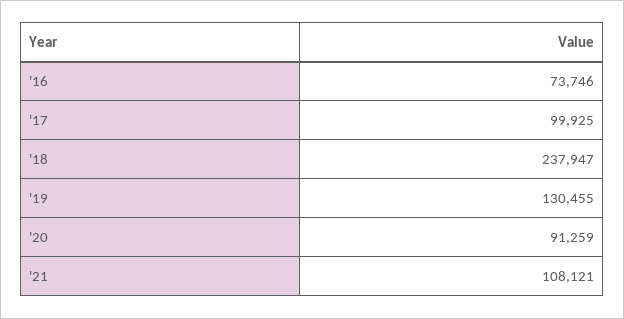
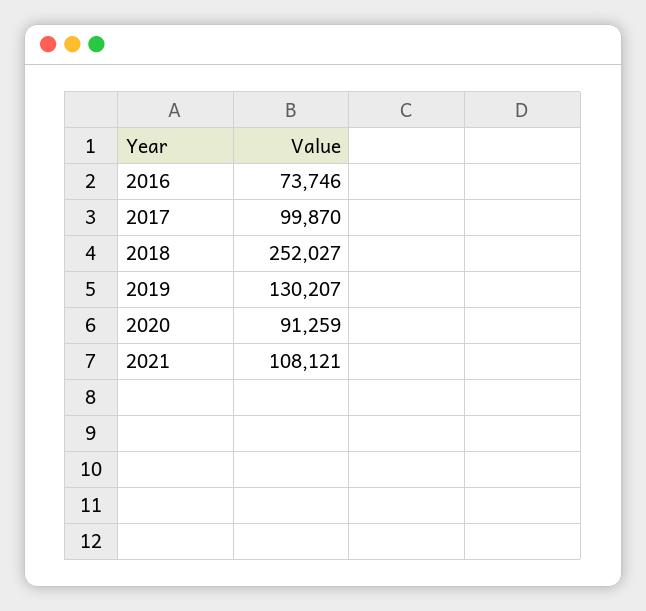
'17: 99925 -> 99870
'18: 237947 -> 252027
'19: 130455 -> 130207

